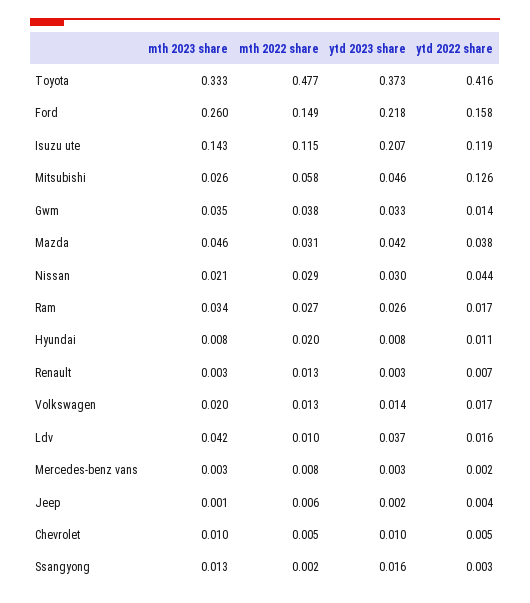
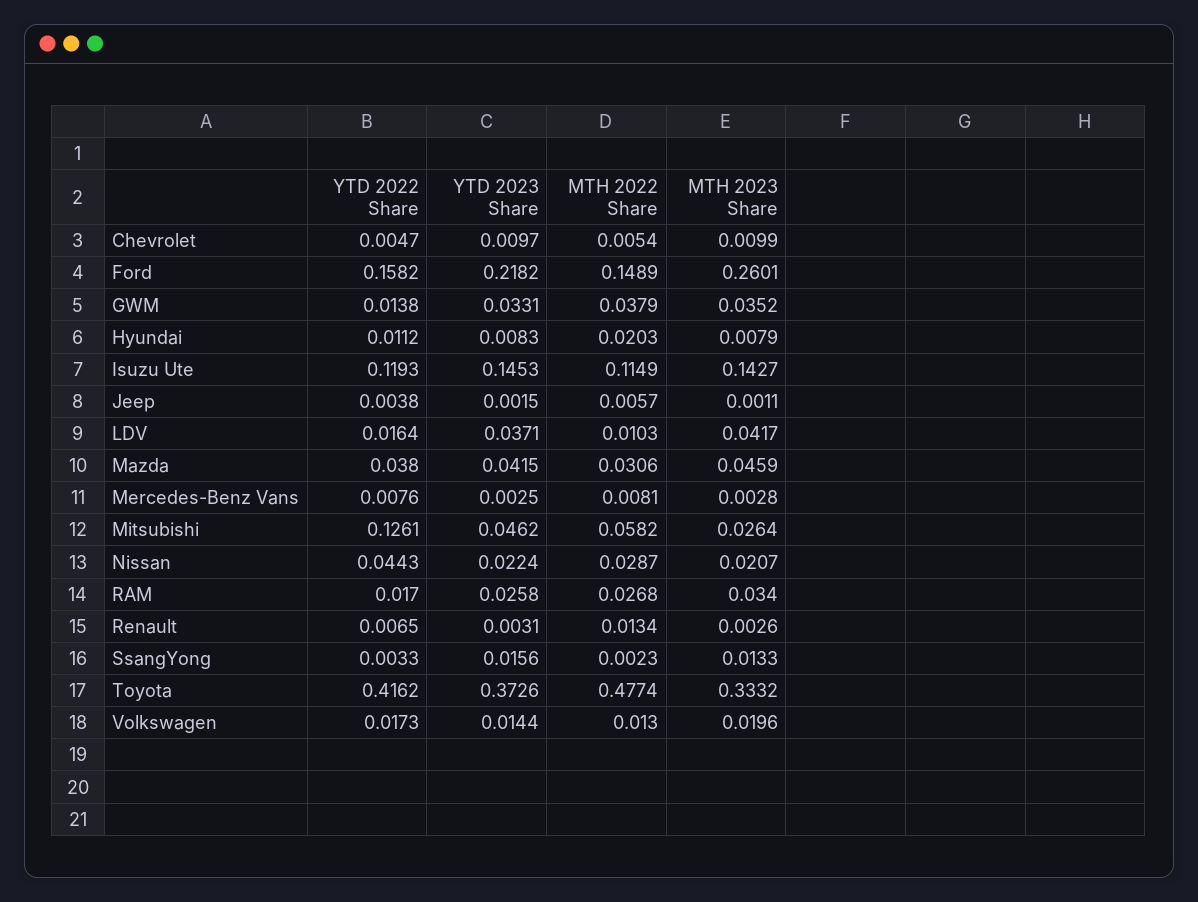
ytd 2023 share, Isuzu ute: 0.207 -> 0.1453
ytd 2023 share, Nissan: 0.03 -> 0.0224
ytd 2022 share, Mercedes-benz vans: 0.002 -> 0.0076

